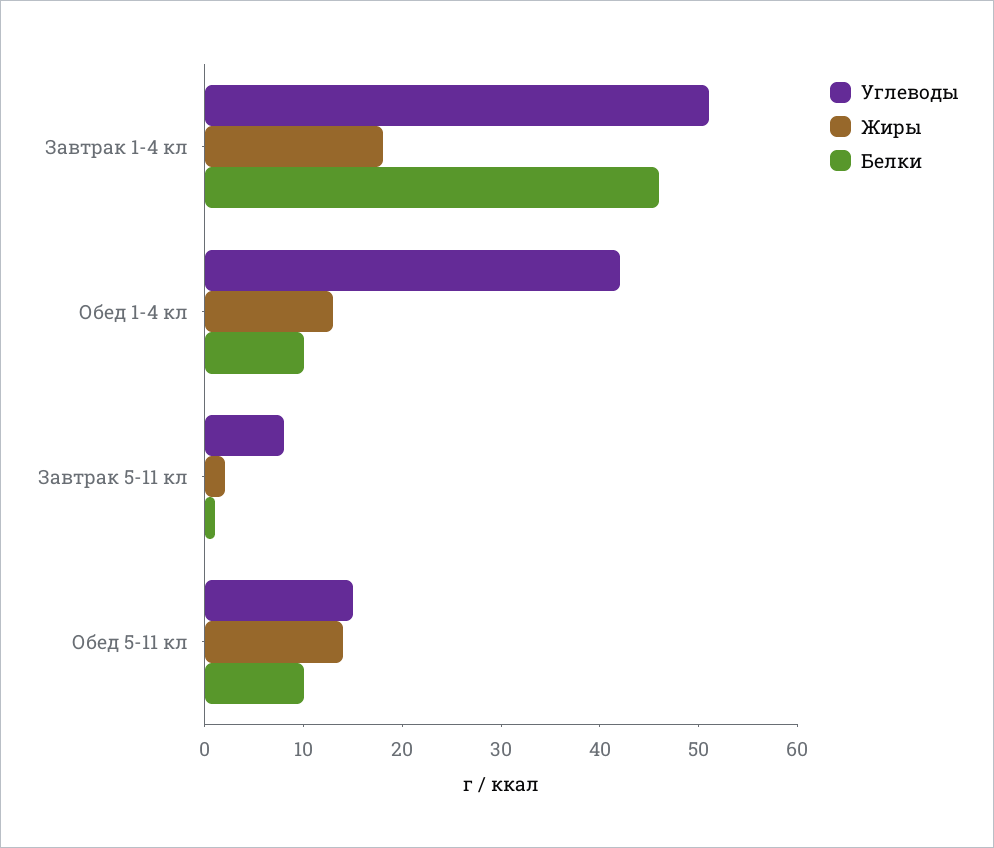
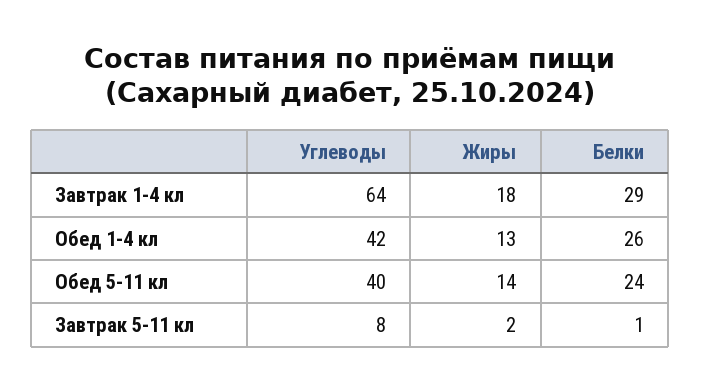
Углеводы, Завтрак 1-4 кл: 51 -> 64
Белки, Завтрак 1-4 кл: 46 -> 29
Белки, Обед 1-4 кл: 10 -> 26
Углеводы, Обед 5-11 кл: 15 -> 40
Белки, Обед 5-11 кл: 10 -> 24

